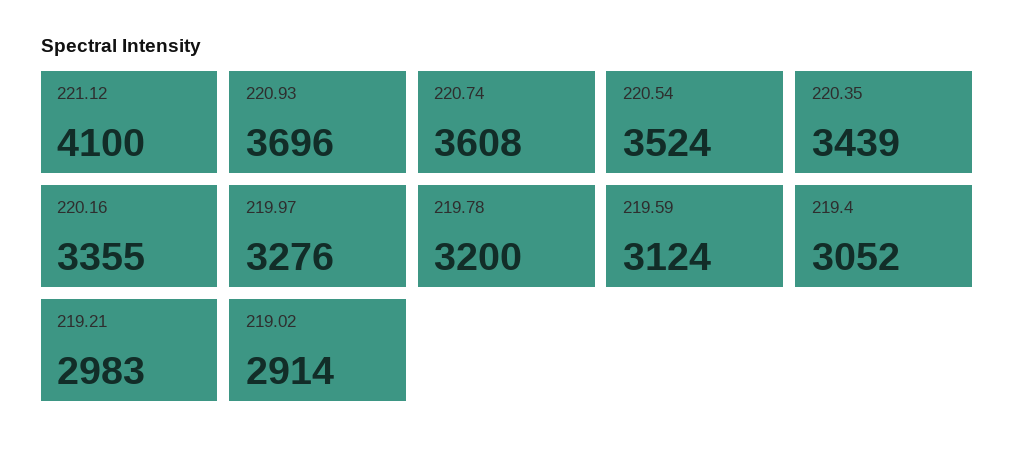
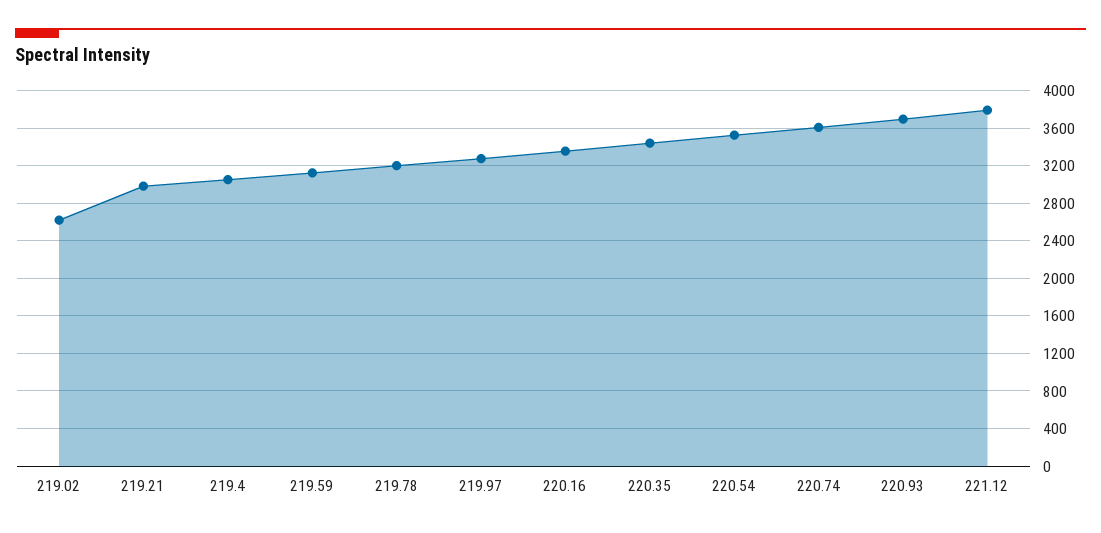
221.12: 4100 -> 3800
219.02: 2914 -> 2600

